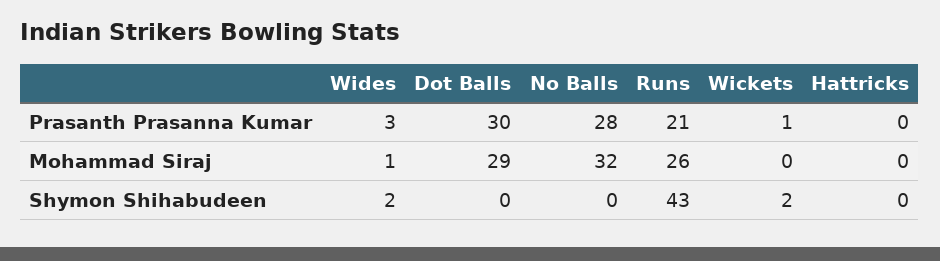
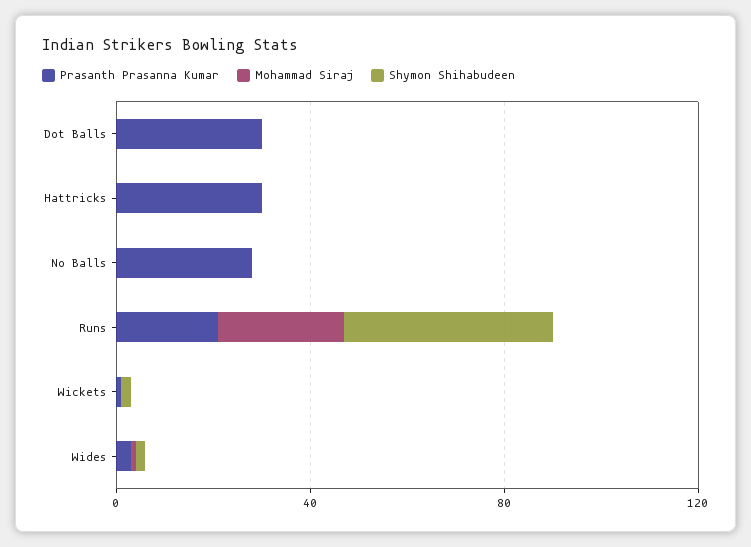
Prasanth Prasanna Kumar, Hattricks: 0 -> 30
Mohammad Siraj, Dot Balls: 29 -> 0
Mohammad Siraj, No Balls: 32 -> 0

